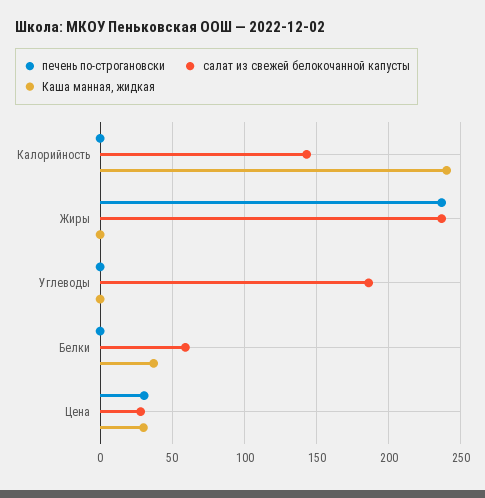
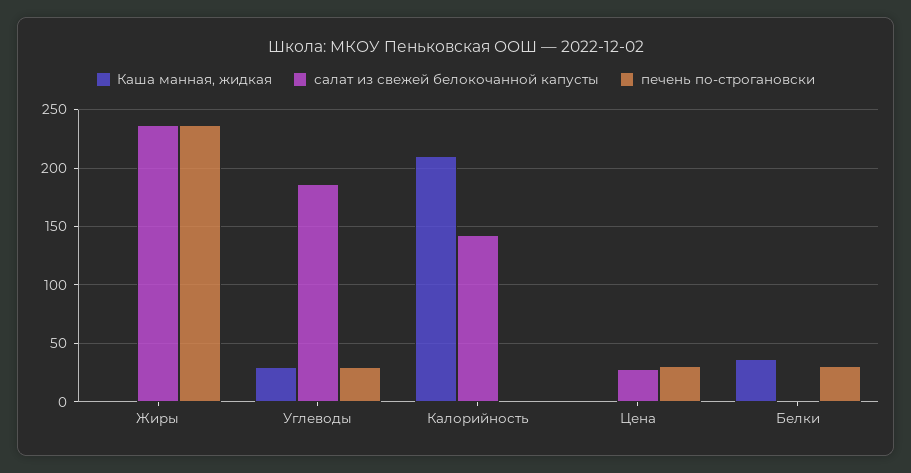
Каша манная, жидкая, Калорийность: 240 -> 210
печень по-строгановски, Углеводы: 0 -> 30
Каша манная, жидкая, Углеводы: 0 -> 30
печень по-строгановски, Белки: 0 -> 30
салат из свежей белокочанной капусты, Белки: 60 -> 0
Каша манная, жидкая, Цена: 30 -> 0

